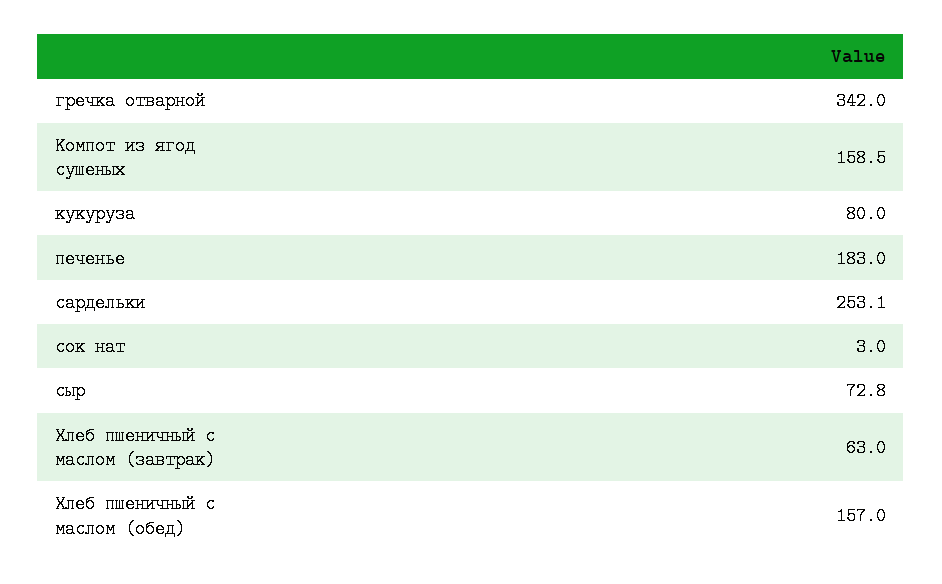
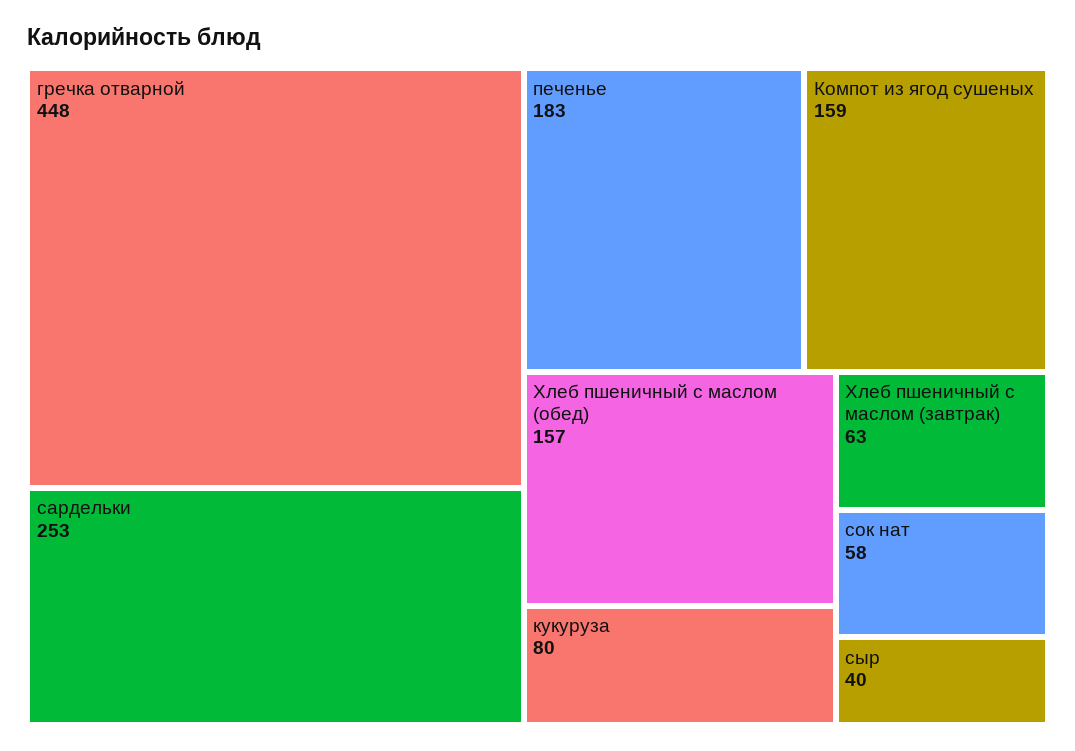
гречка отварной: 342 -> 448
сок нат: 3 -> 58
сыр: 72.8 -> 40

